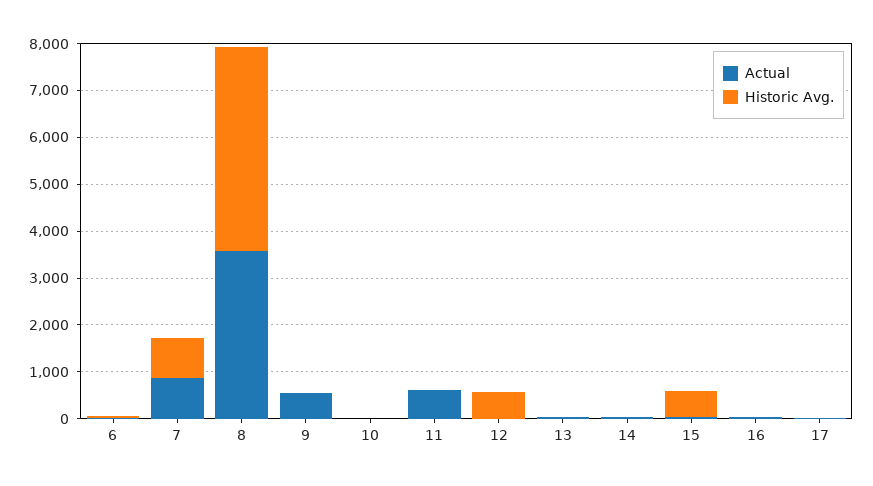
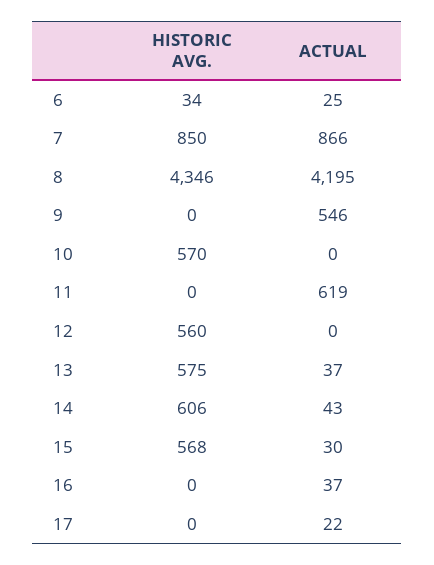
Actual, 8: 3600 -> 4195
Historic Avg., 10: 0 -> 570
Historic Avg., 13: 0 -> 575
Historic Avg., 14: 0 -> 606

